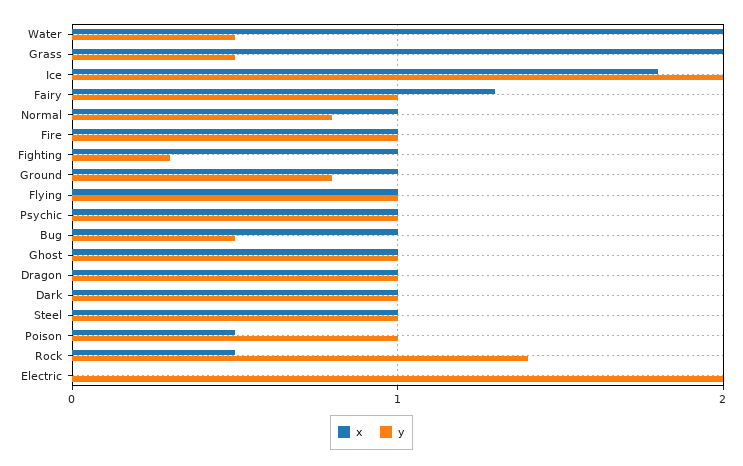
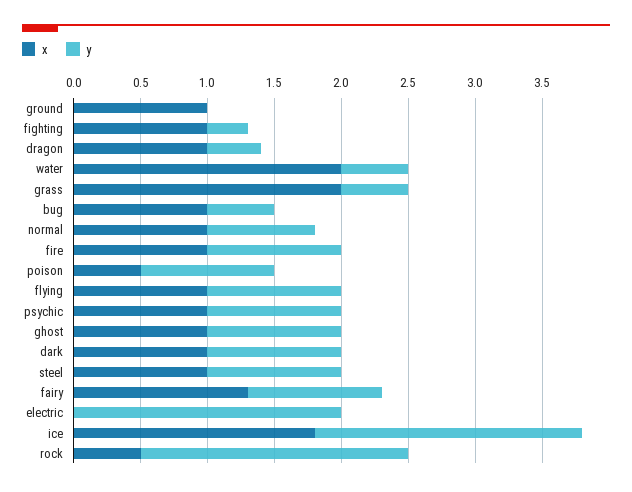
y, Ground: 0.8 -> 0
y, Dragon: 1 -> 0.4
y, Rock: 1.4 -> 2

